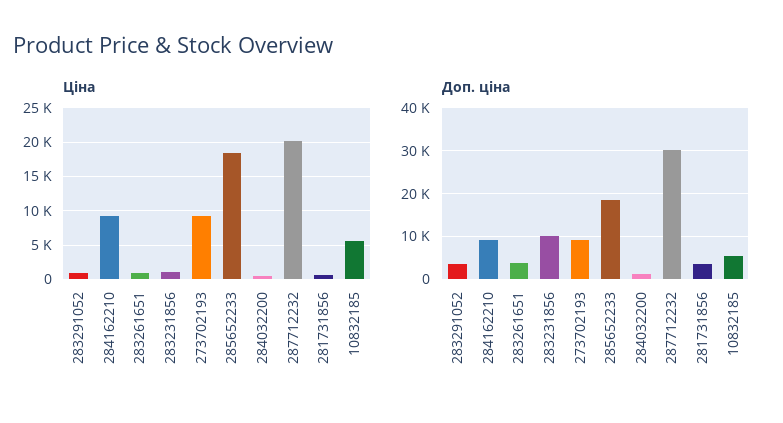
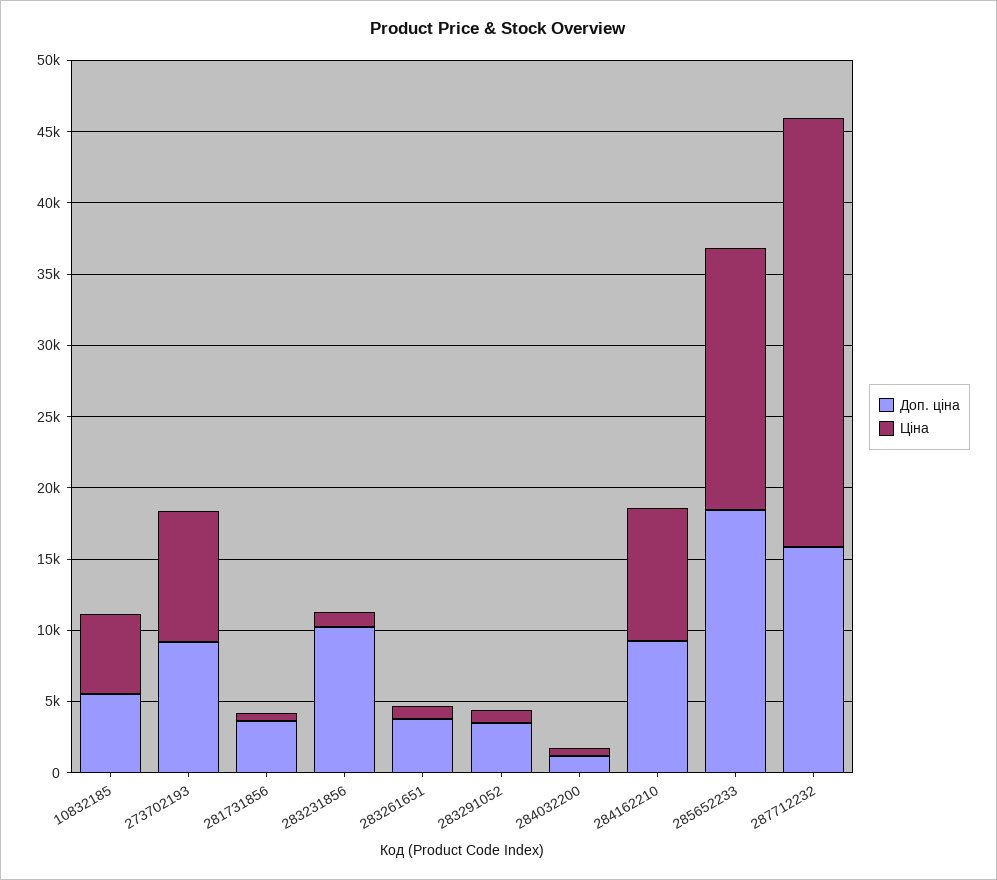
Ціна, 287712232: 20000 -> 30000
Доп. ціна, 287712232: 30000 -> 16000

